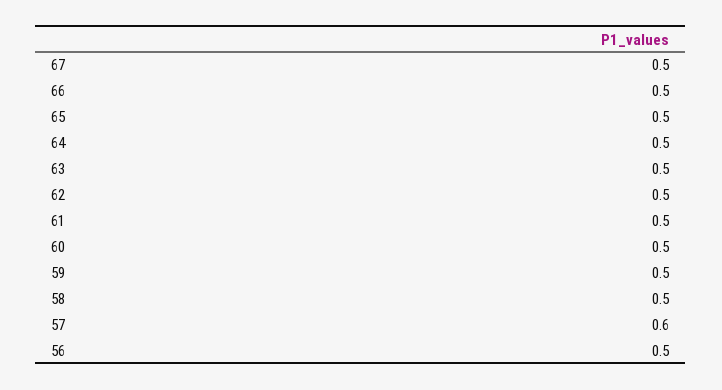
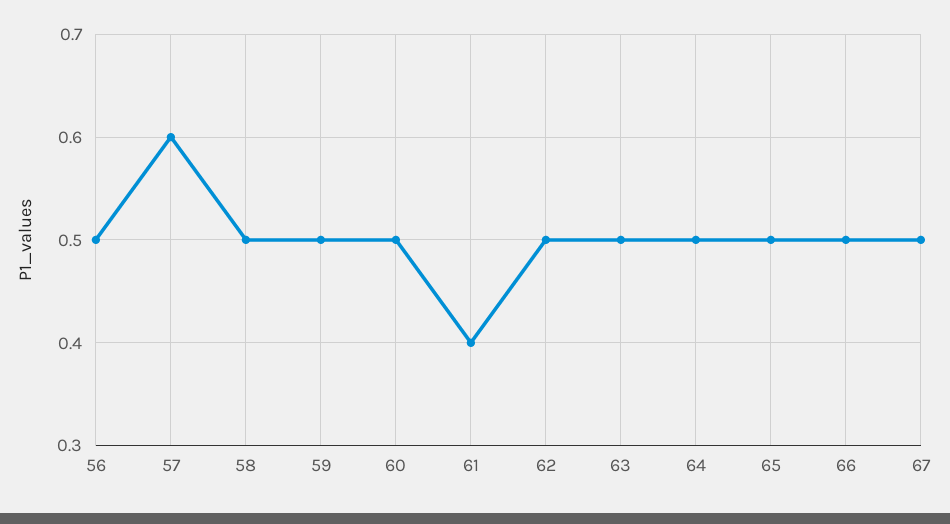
61: 0.5 -> 0.4

